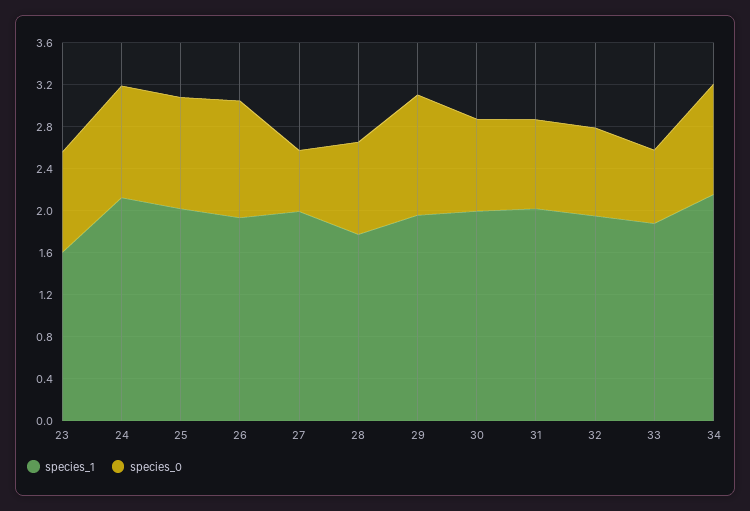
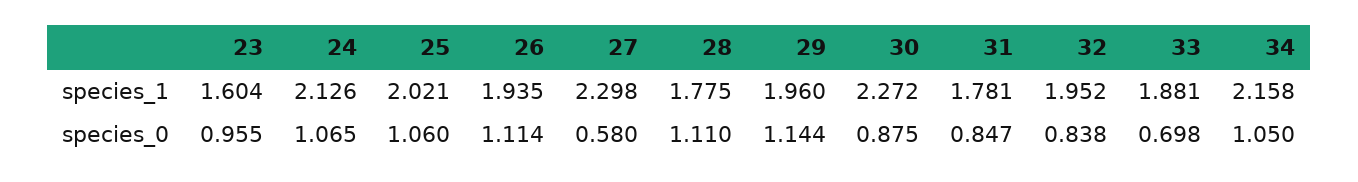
species_1, 27: 2 -> 2.298
species_0, 28: 0.9 -> 1.11
species_1, 30: 2 -> 2.272
species_1, 31: 2 -> 1.781

